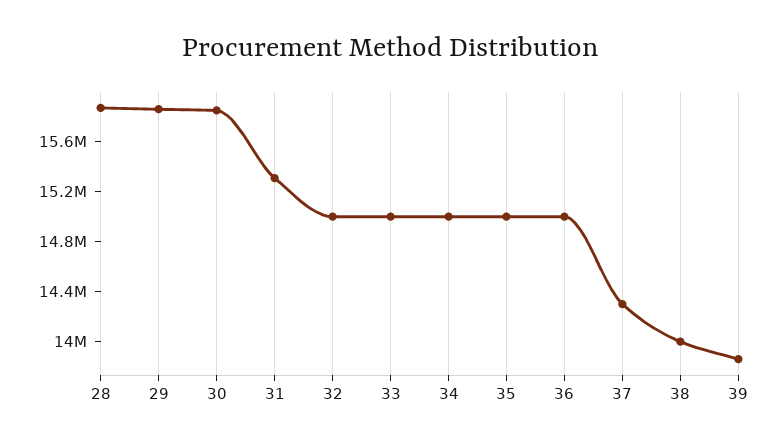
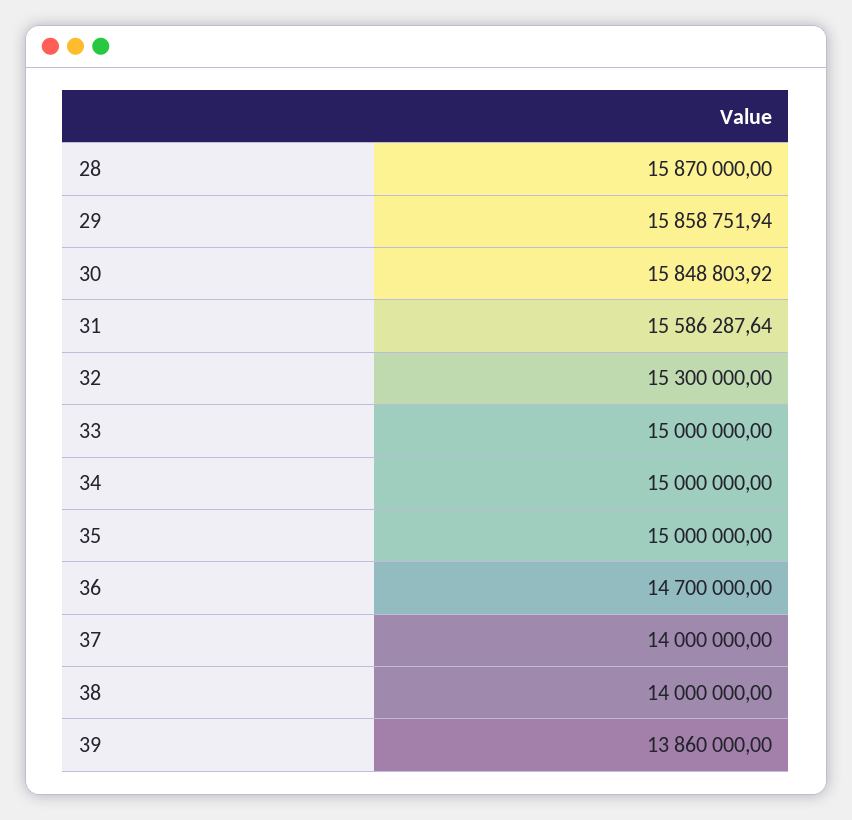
31: 15300000 -> 15586287.64
32: 15000000 -> 15300000
36: 15000000 -> 14700000
37: 14300000 -> 14000000

